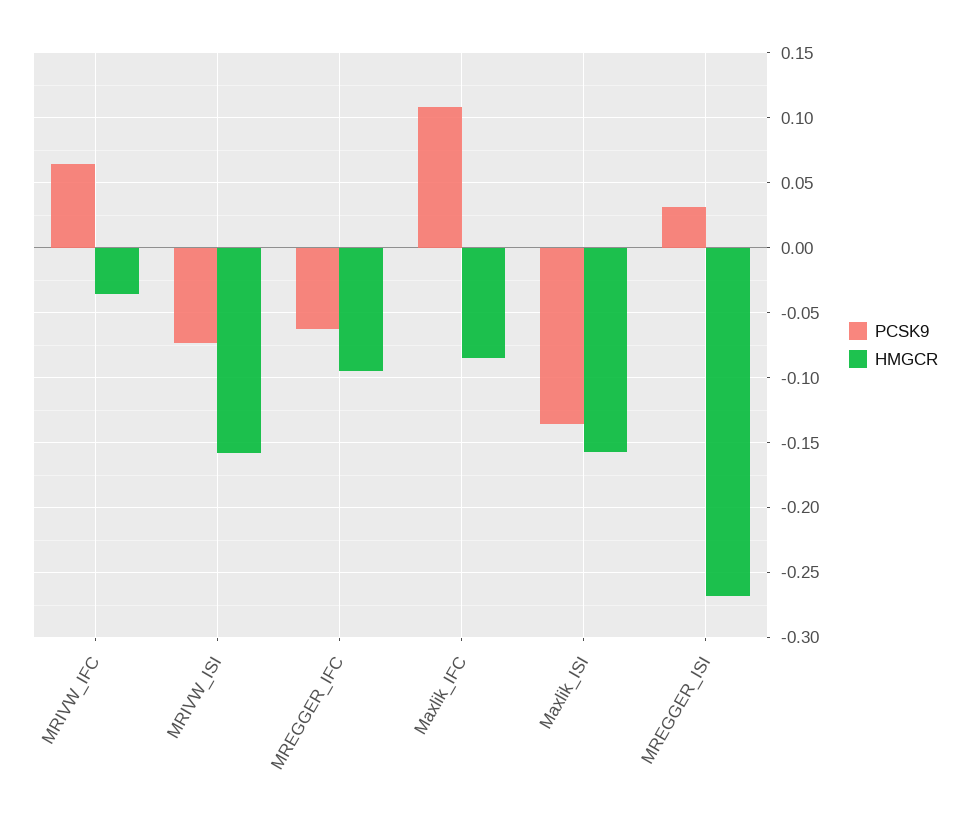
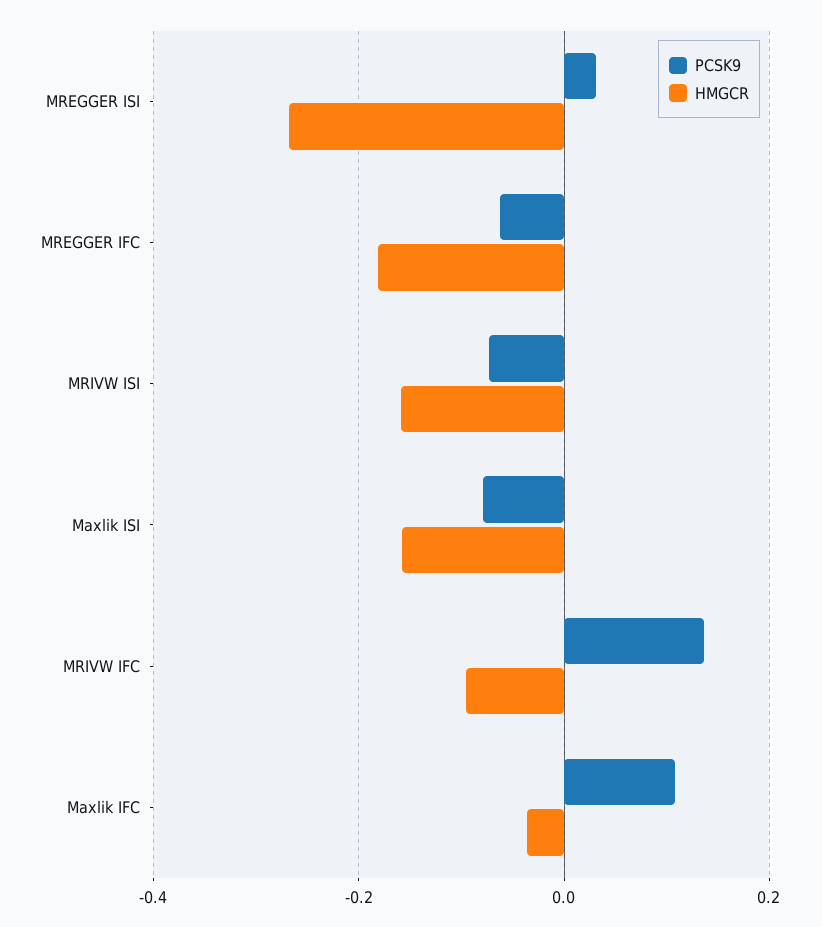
PCSK9, MRIVW_IFC: 0.065 -> 0.14
HMGCR, MRIVW_IFC: -0.035 -> -0.1
HMGCR, MREGGER_IFC: -0.095 -> -0.18
HMGCR, Maxlik_IFC: -0.085 -> -0.04
PCSK9, Maxlik_ISI: -0.135 -> -0.08

